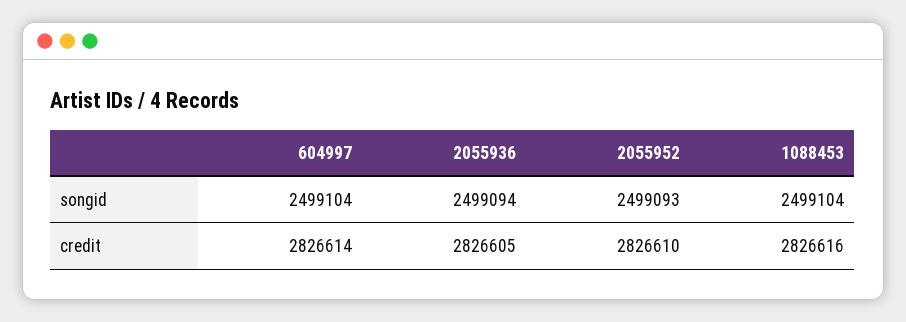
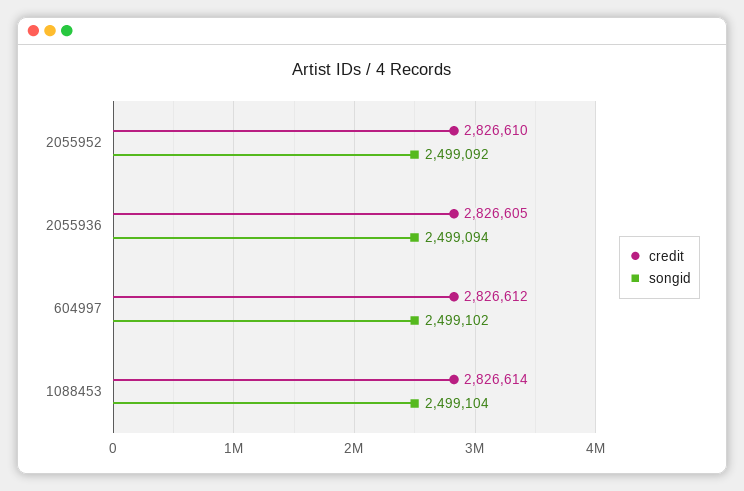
songid, 604997: 2499104 -> 2499102
songid, 2055952: 2499093 -> 2499092
credit, 604997: 2826614 -> 2826612
credit, 1088453: 2826616 -> 2826614

